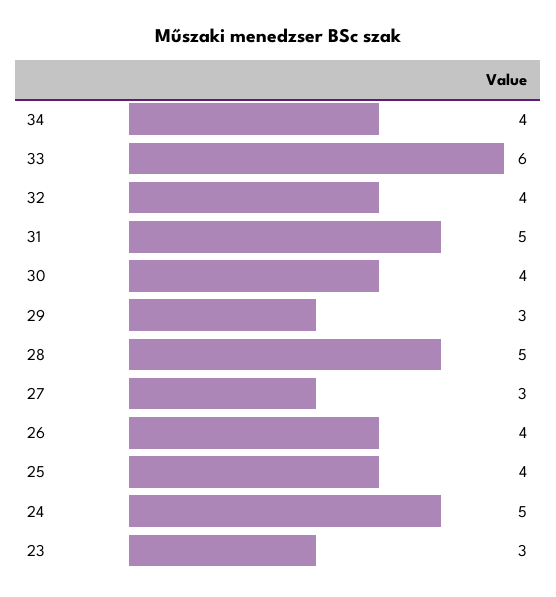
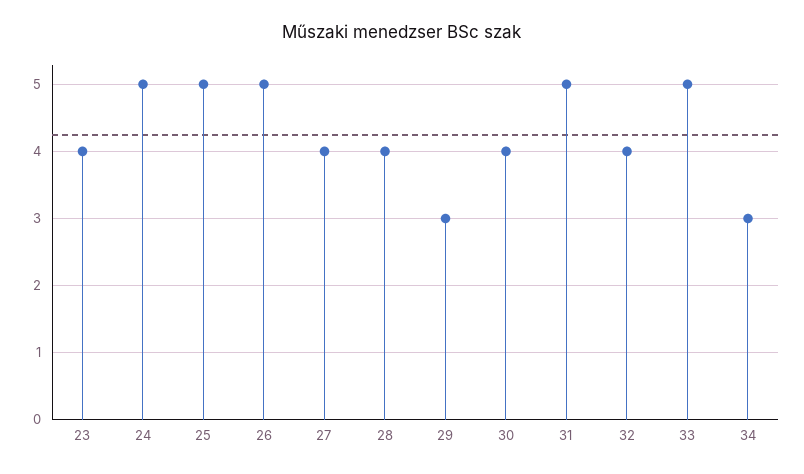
34: 4 -> 3
33: 6 -> 5
28: 5 -> 4
27: 3 -> 4
26: 4 -> 5
25: 4 -> 5
23: 3 -> 4

